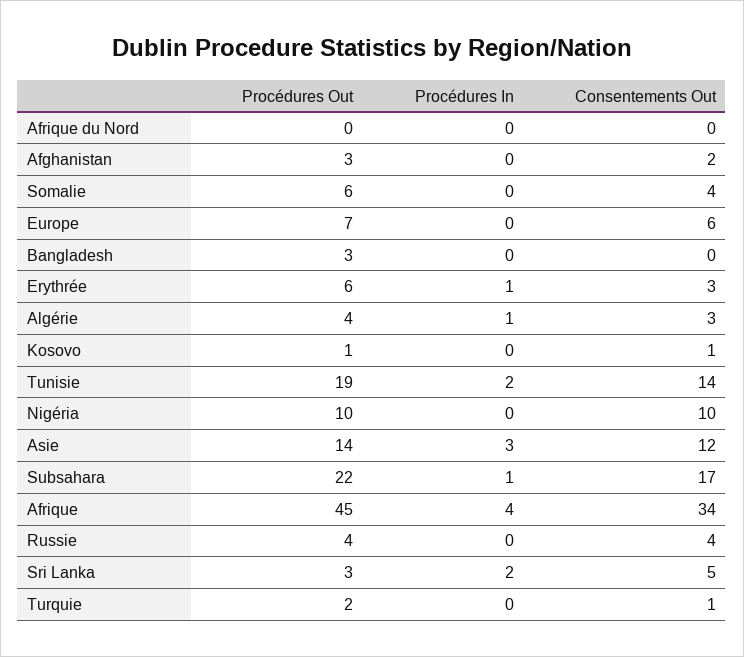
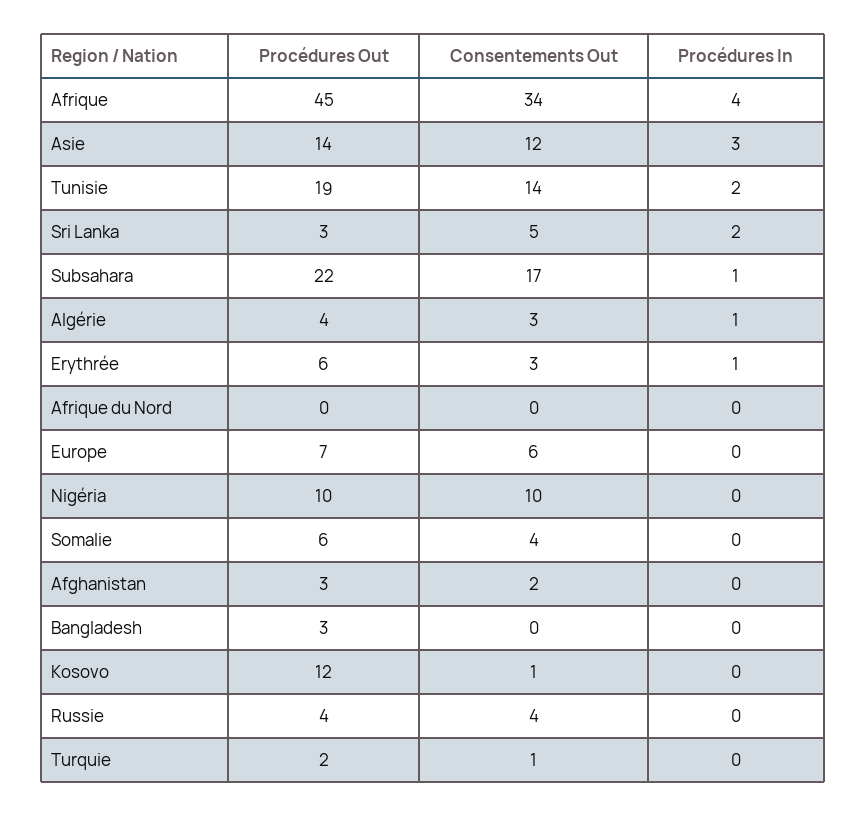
Procédures Out, Kosovo: 1 -> 12

